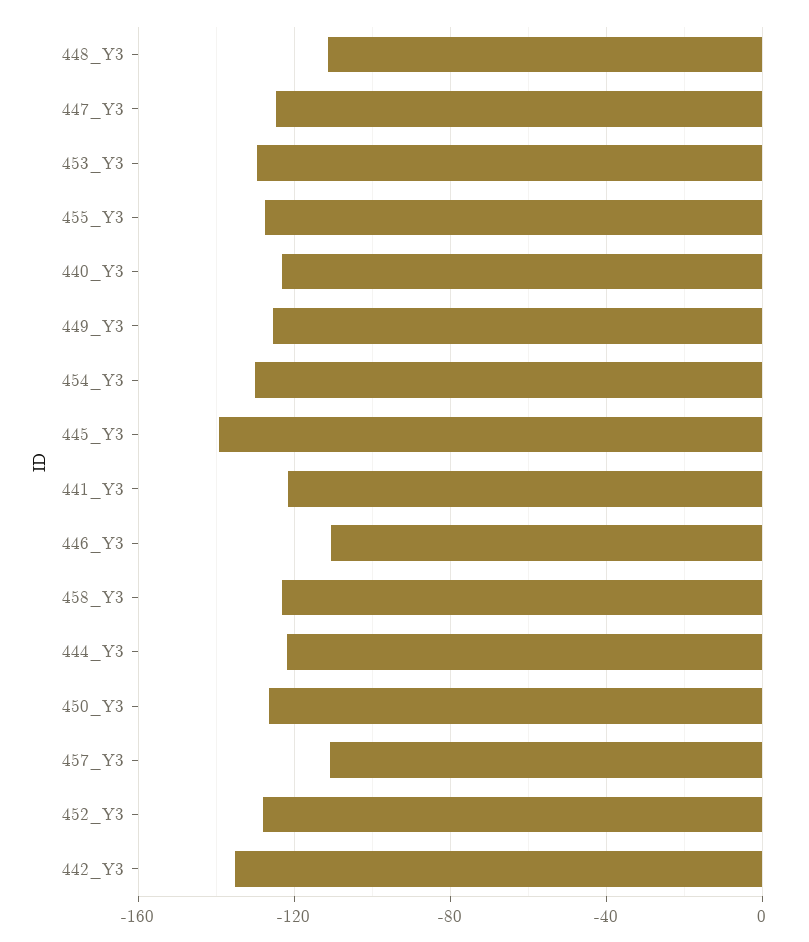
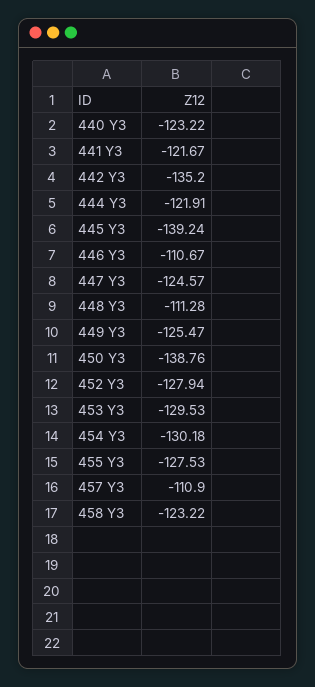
450_Y3: -125 -> -138.76

